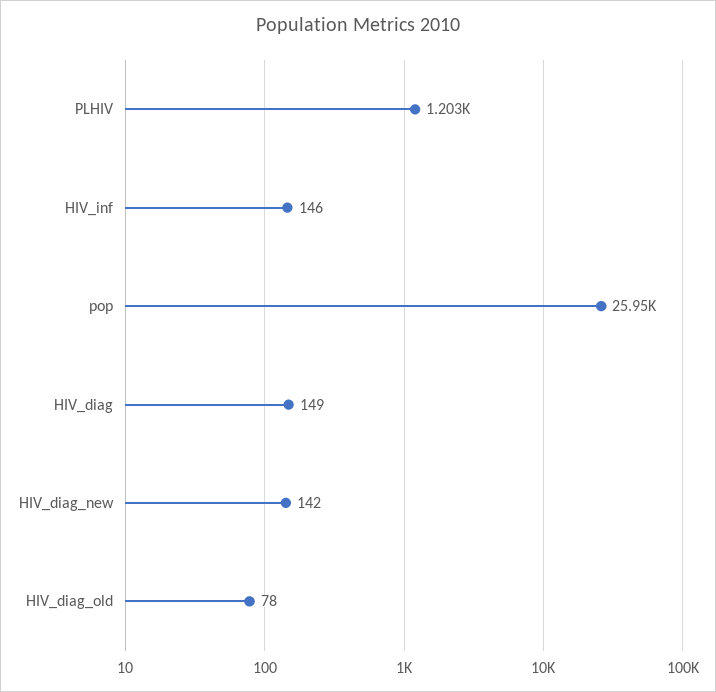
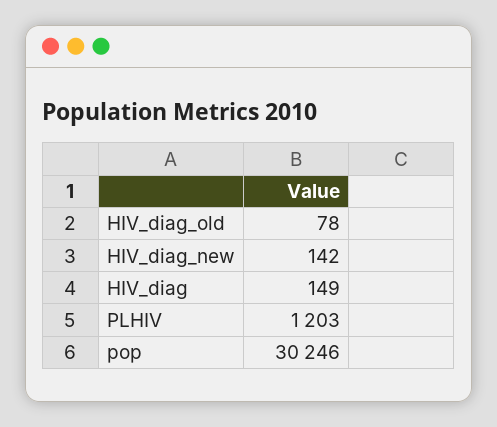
HIV_inf: 146 -> none
pop: 25950 -> 30246

